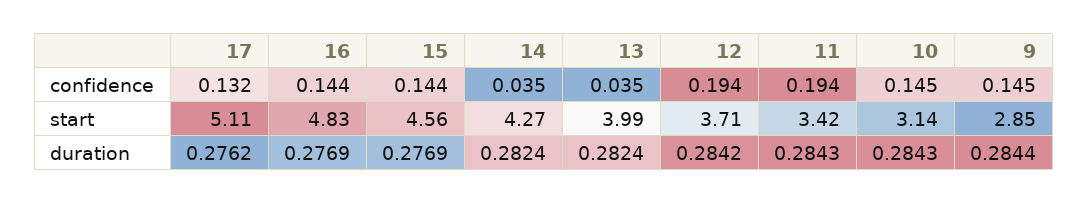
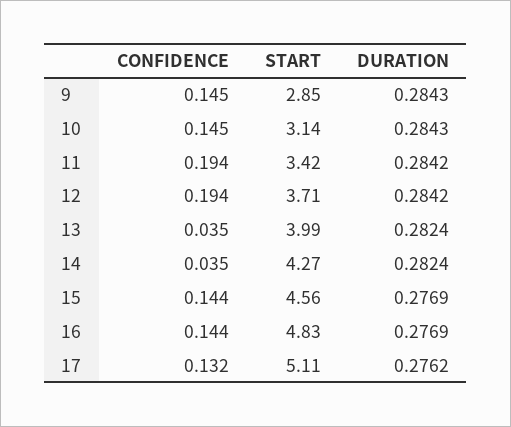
11, duration: 0.2843 -> 0.2842
9, duration: 0.2844 -> 0.2843

